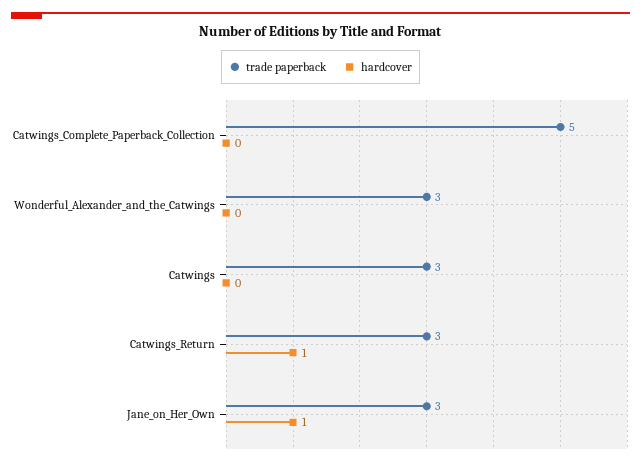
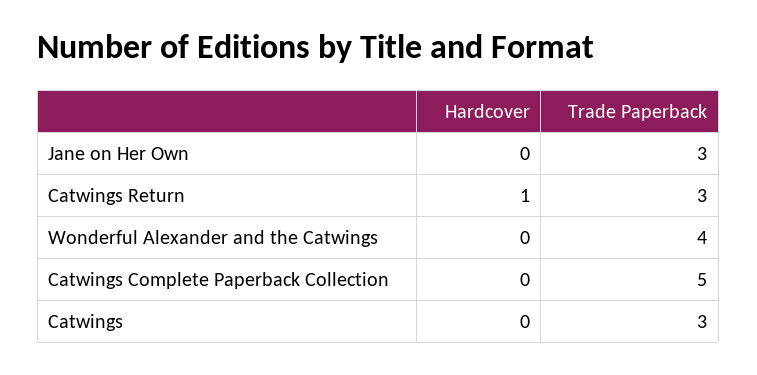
trade paperback, Wonderful_Alexander_and_the_Catwings: 3 -> 4
hardcover, Jane_on_Her_Own: 1 -> 0

